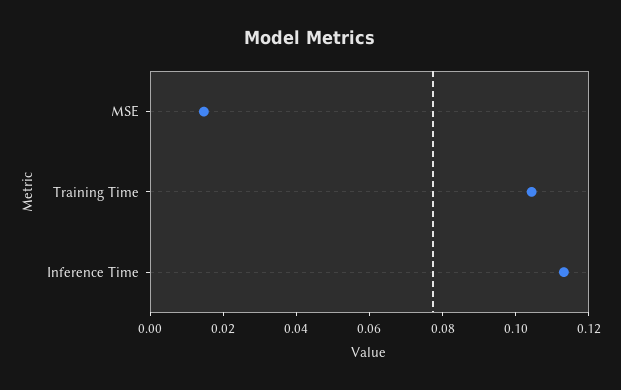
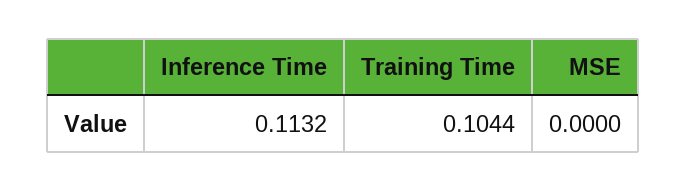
MSE: 0.015 -> 0

